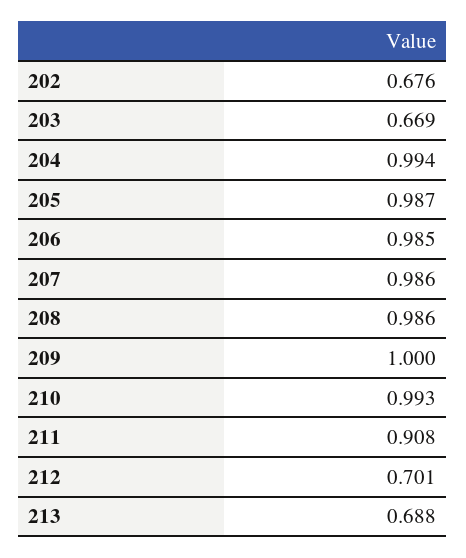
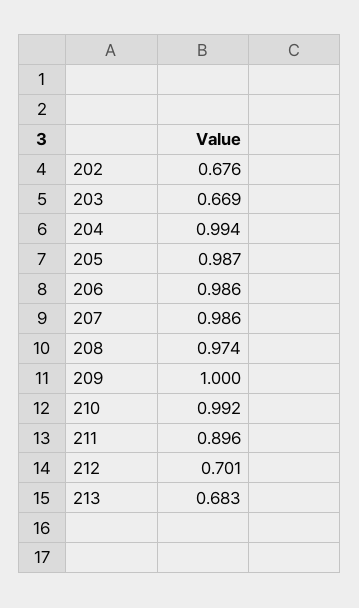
206: 0.985 -> 0.986
208: 0.986 -> 0.974
210: 0.993 -> 0.992
211: 0.908 -> 0.896
213: 0.688 -> 0.683

